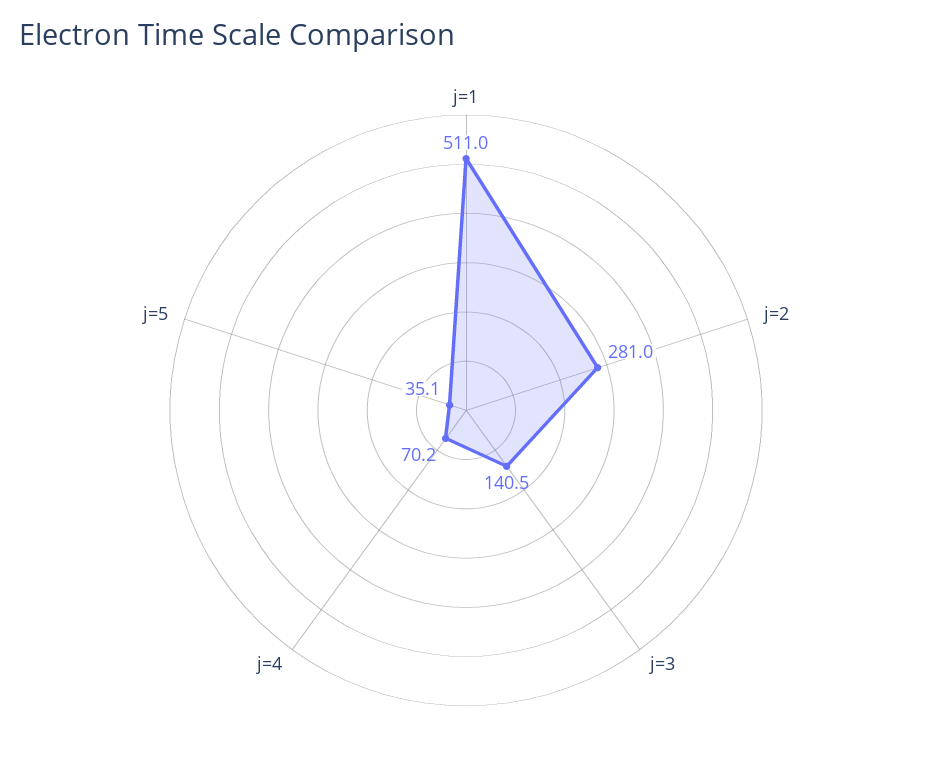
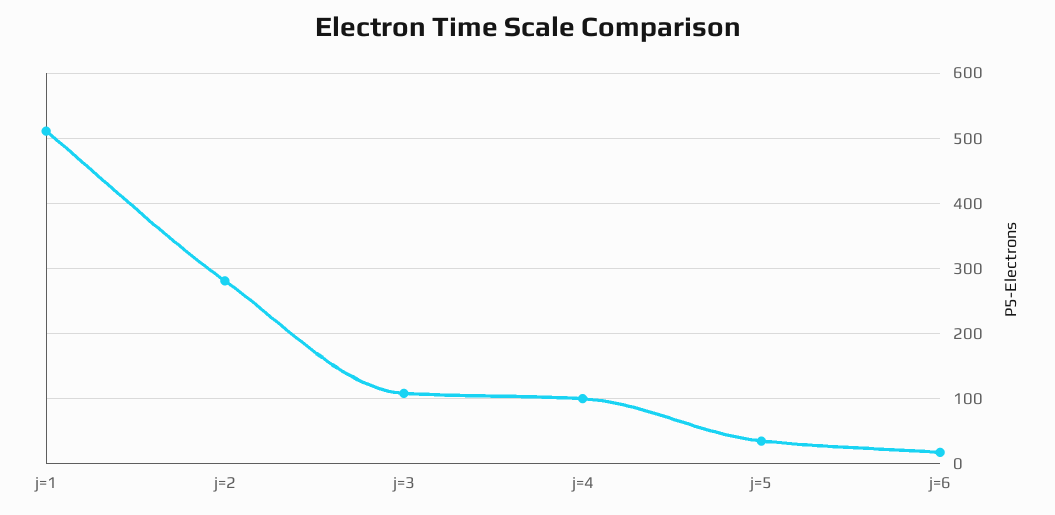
j=3: 140.5 -> 110
j=4: 70.2 -> 100
j=6: none -> 20

